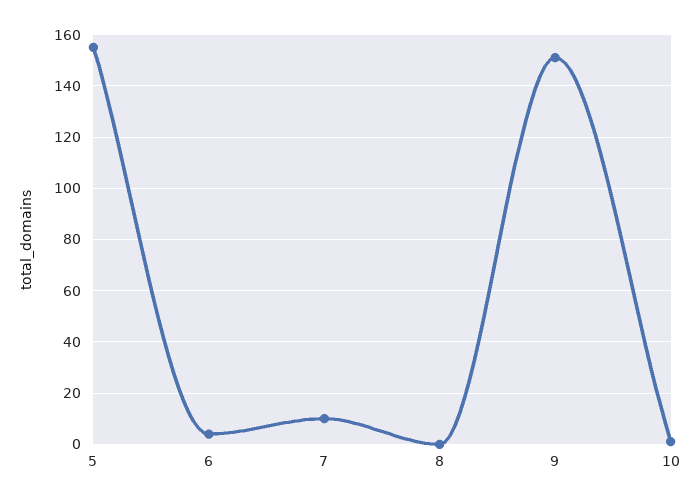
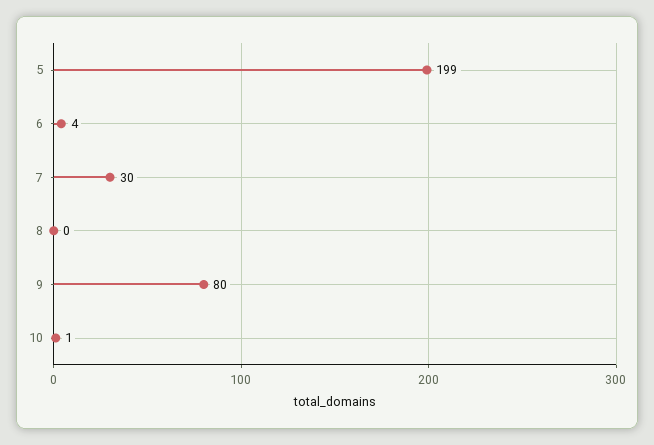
5: 155 -> 199
7: 10 -> 30
9: 150 -> 80

